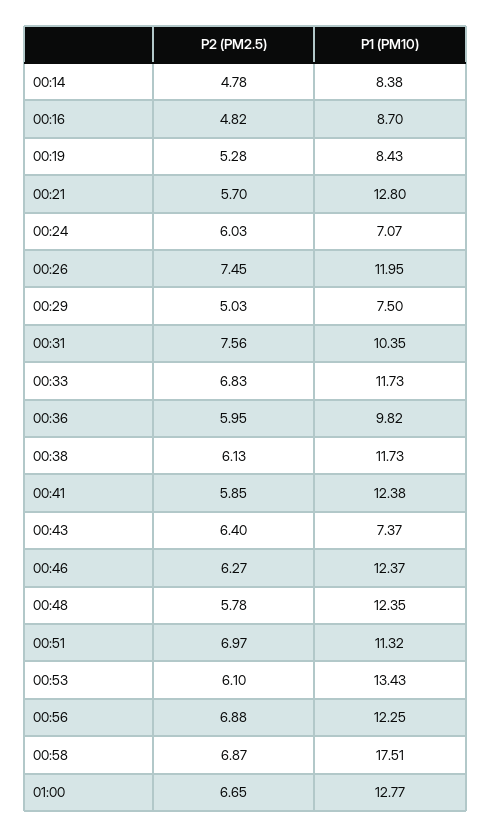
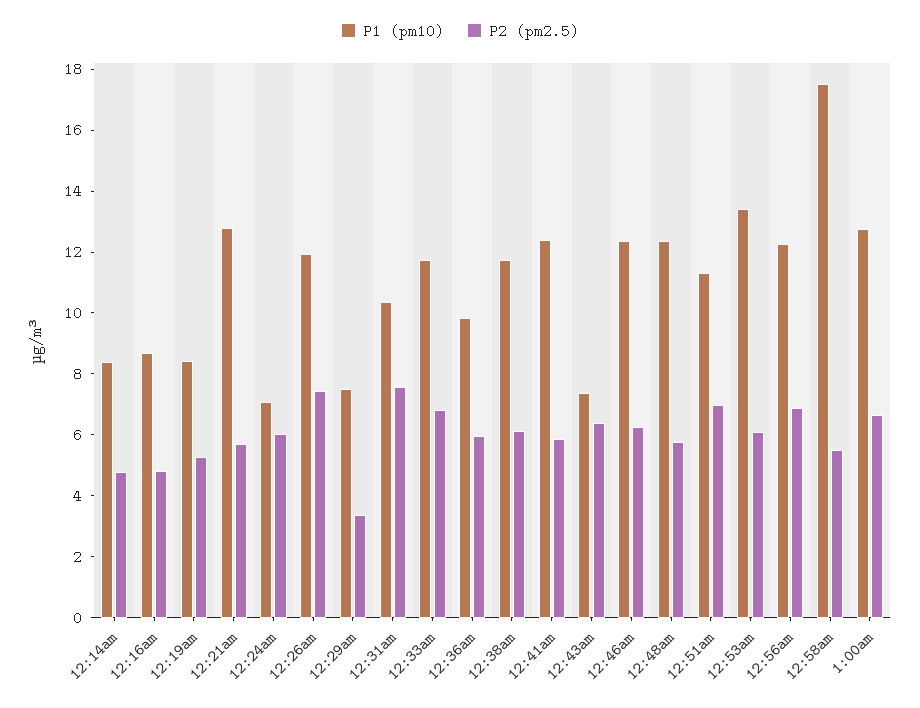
P2 (PM2.5), 00:29: 5.03 -> 3.5
P2 (PM2.5), 00:58: 6.87 -> 5.5

